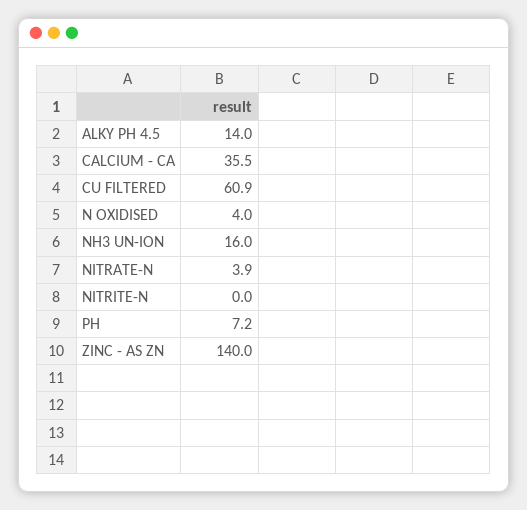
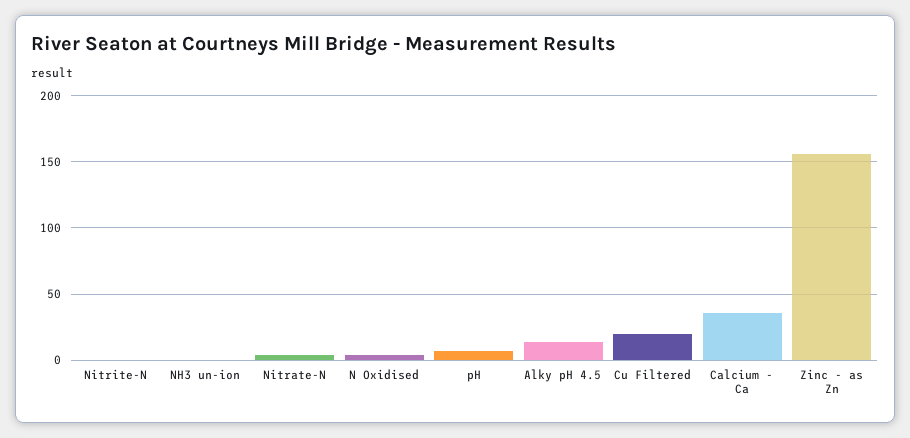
CU FILTERED: 60.9 -> 20
NH3 UN-ION: 16 -> 0
ZINC - AS ZN: 140 -> 155

